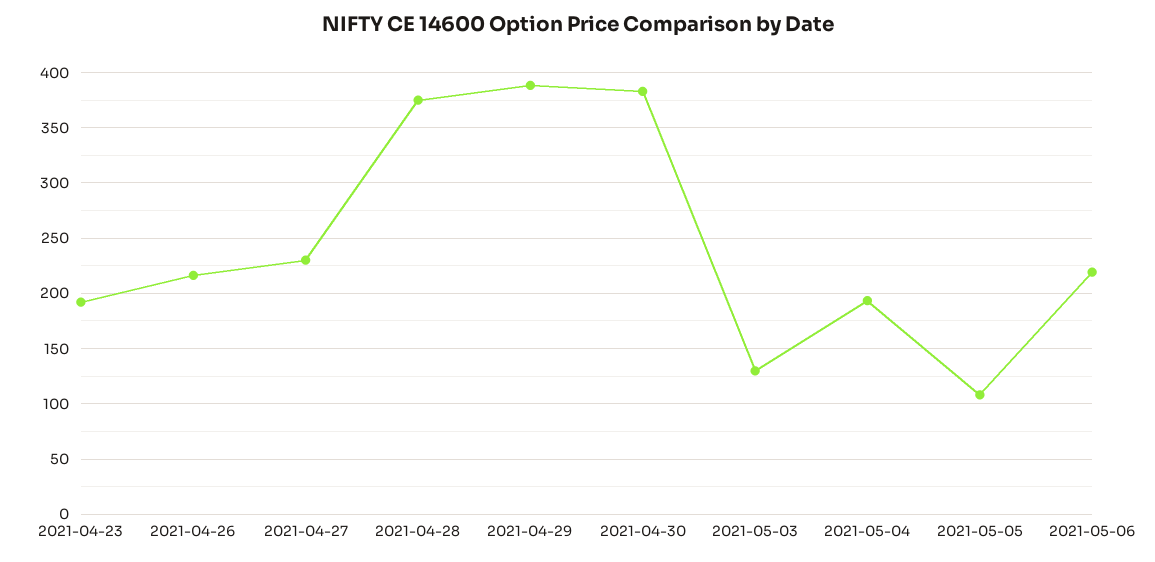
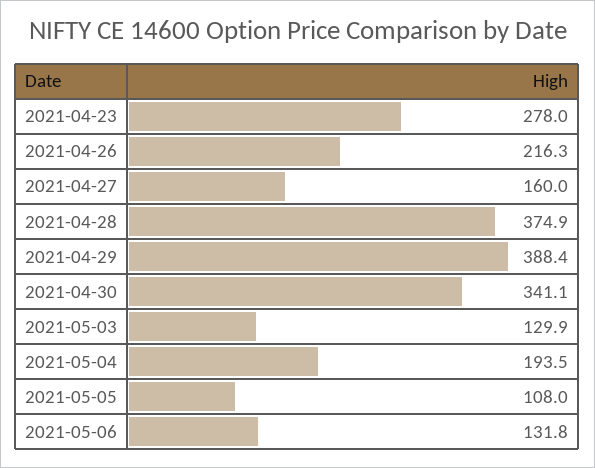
2021-04-23: 190 -> 278
2021-04-27: 230 -> 160
2021-04-30: 380 -> 341.1
2021-05-06: 220 -> 131.8

